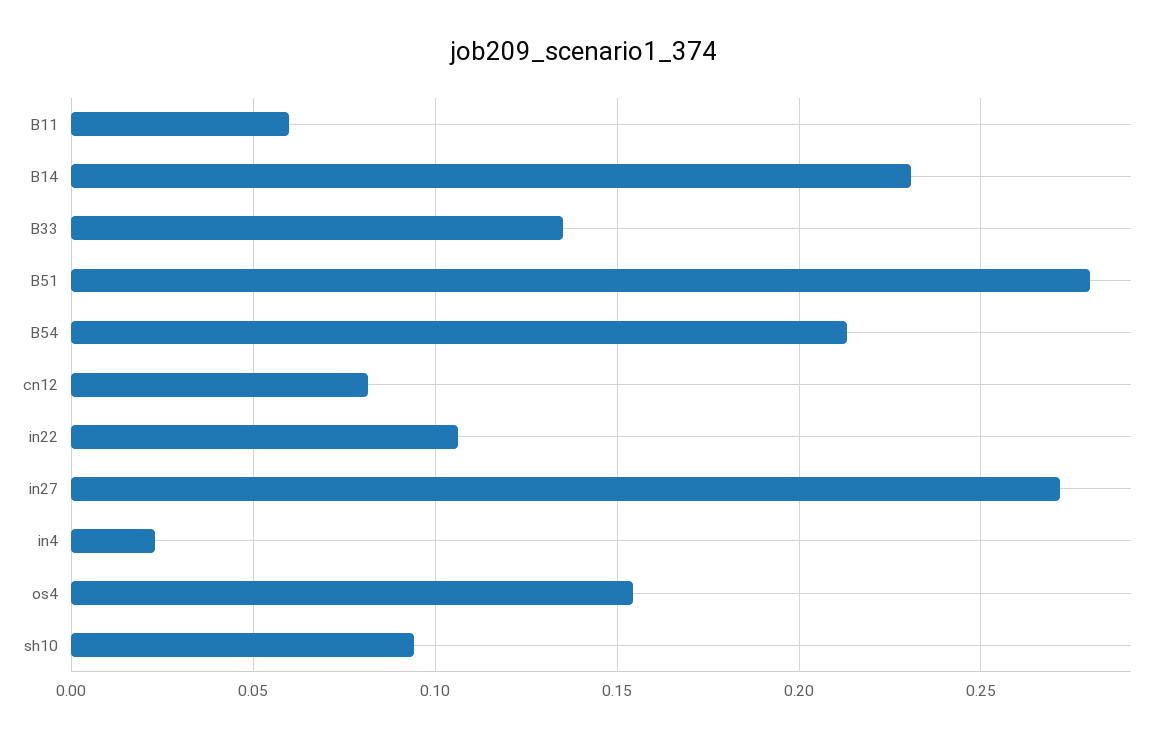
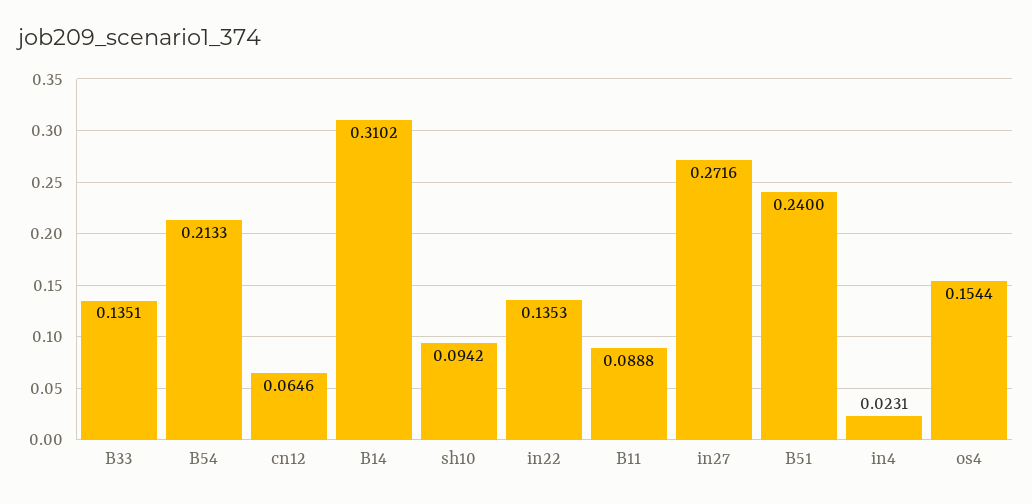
B11: 0.06 -> 0.0888
B14: 0.23 -> 0.3102
B51: 0.28 -> 0.24
cn12: 0.08 -> 0.0646
in22: 0.105 -> 0.1353

